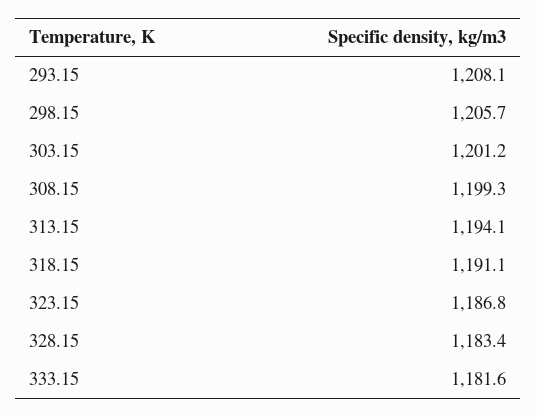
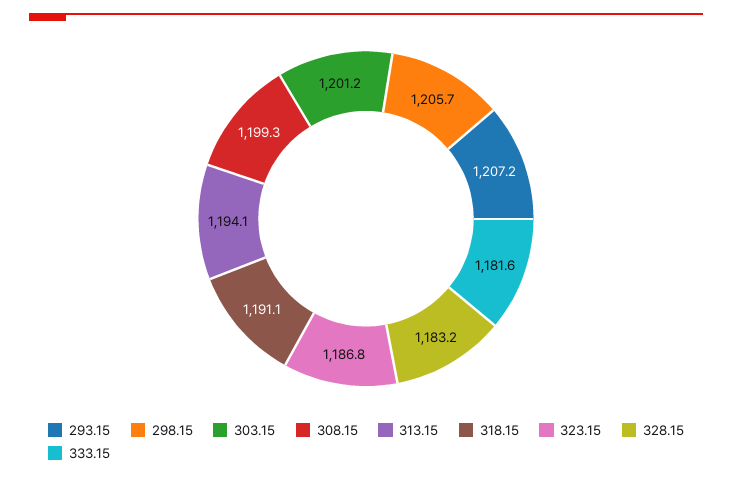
293.15: 1208.1 -> 1207.2
328.15: 1183.4 -> 1183.2

